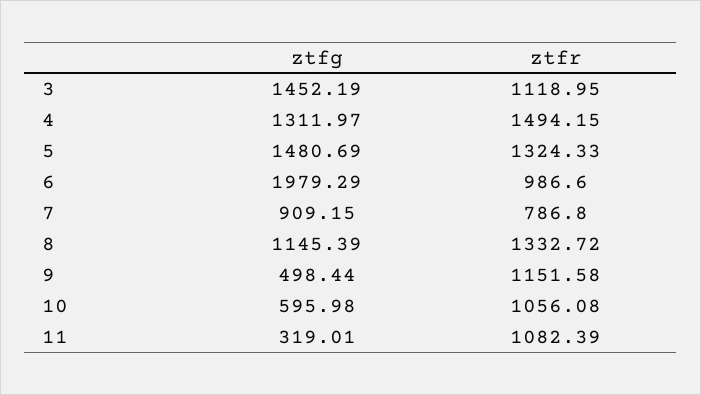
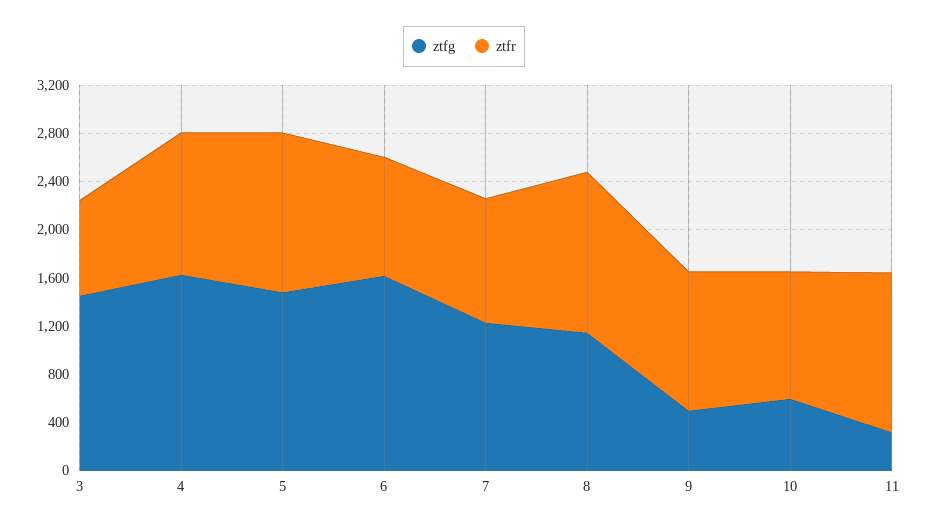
ztfr, 3: 1118.95 -> 800
ztfg, 4: 1311.97 -> 1600
ztfr, 4: 1494.15 -> 1200
ztfg, 6: 1979.29 -> 1600
ztfg, 7: 909.15 -> 1200
ztfr, 7: 786.8 -> 1000
ztfr, 11: 1082.39 -> 1300

